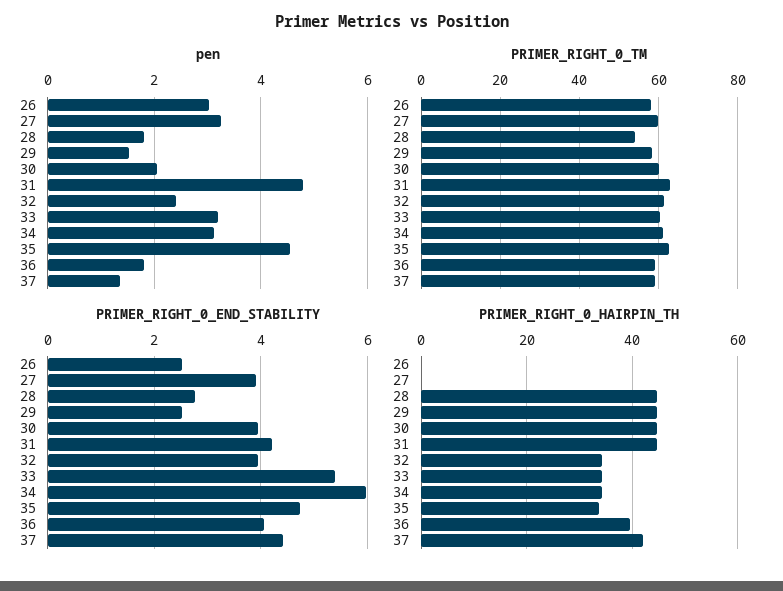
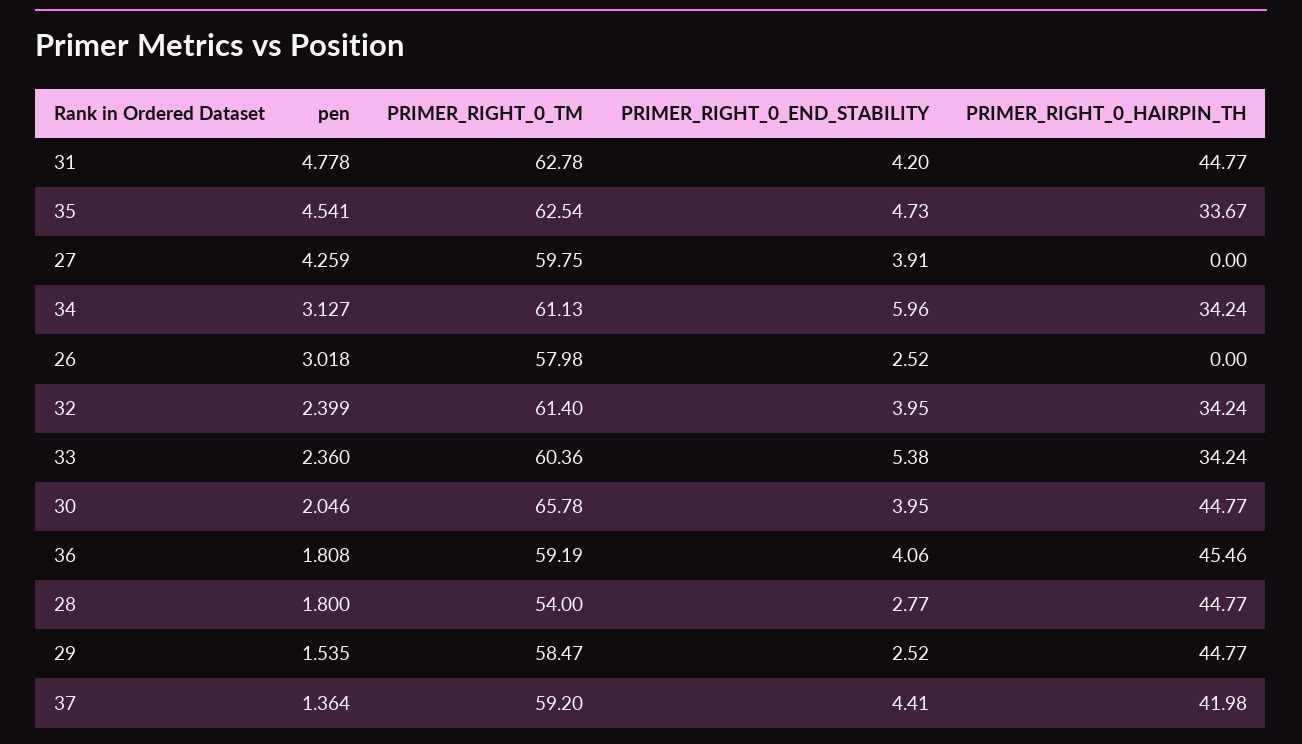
pen, 27: 3.2 -> 4.259
pen, 33: 3.2 -> 2.36
PRIMER_RIGHT_0_TM, 30: 60 -> 65.78
PRIMER_RIGHT_0_HAIRPIN_TH, 36: 40 -> 45.46

